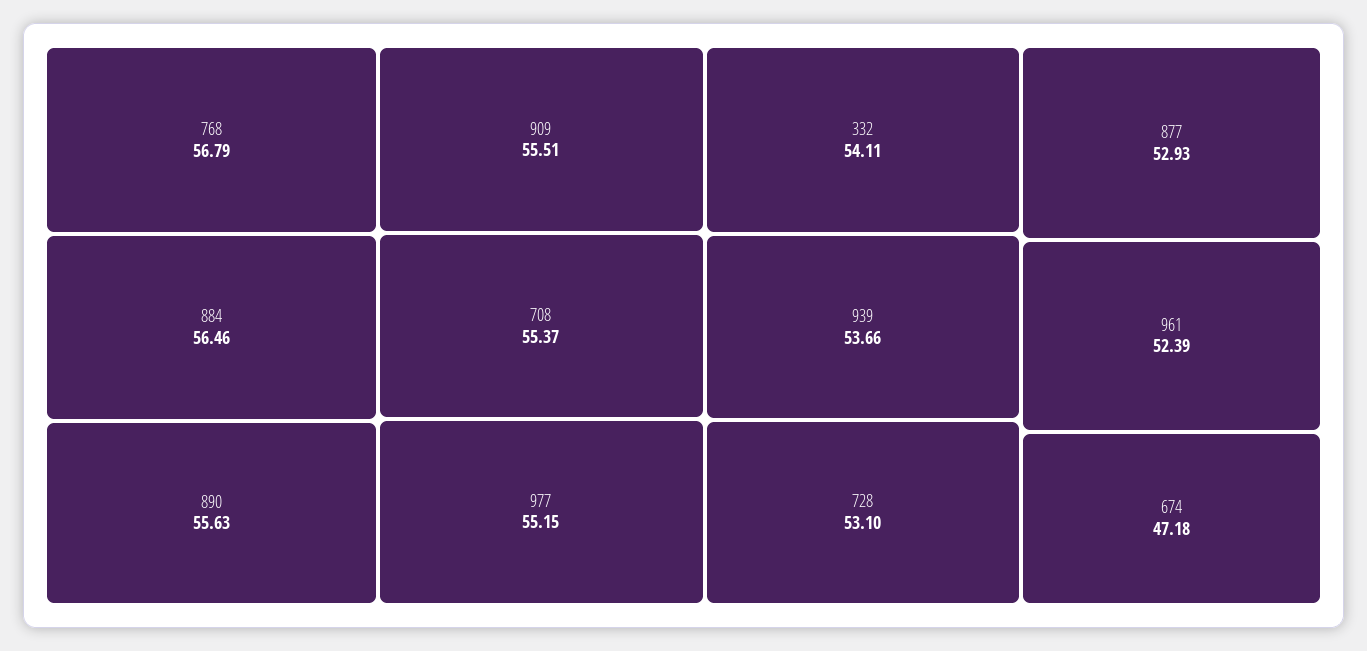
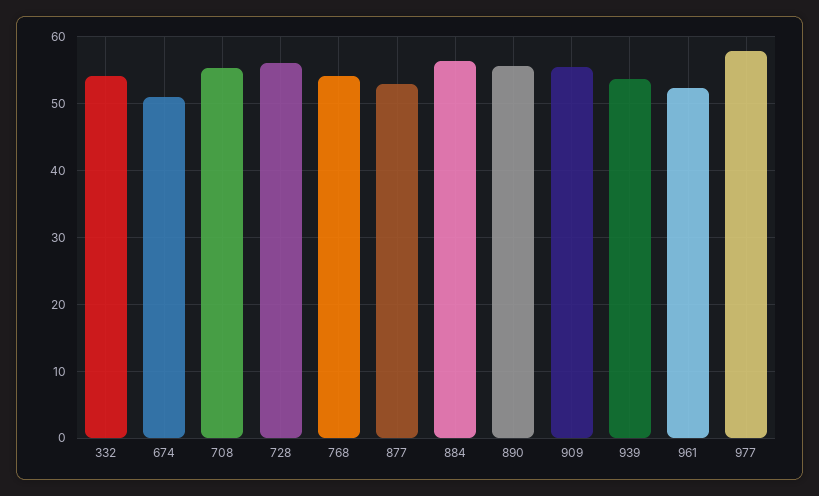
768: 56.79 -> 54
977: 55.15 -> 58
728: 53.1 -> 56
674: 47.18 -> 51

